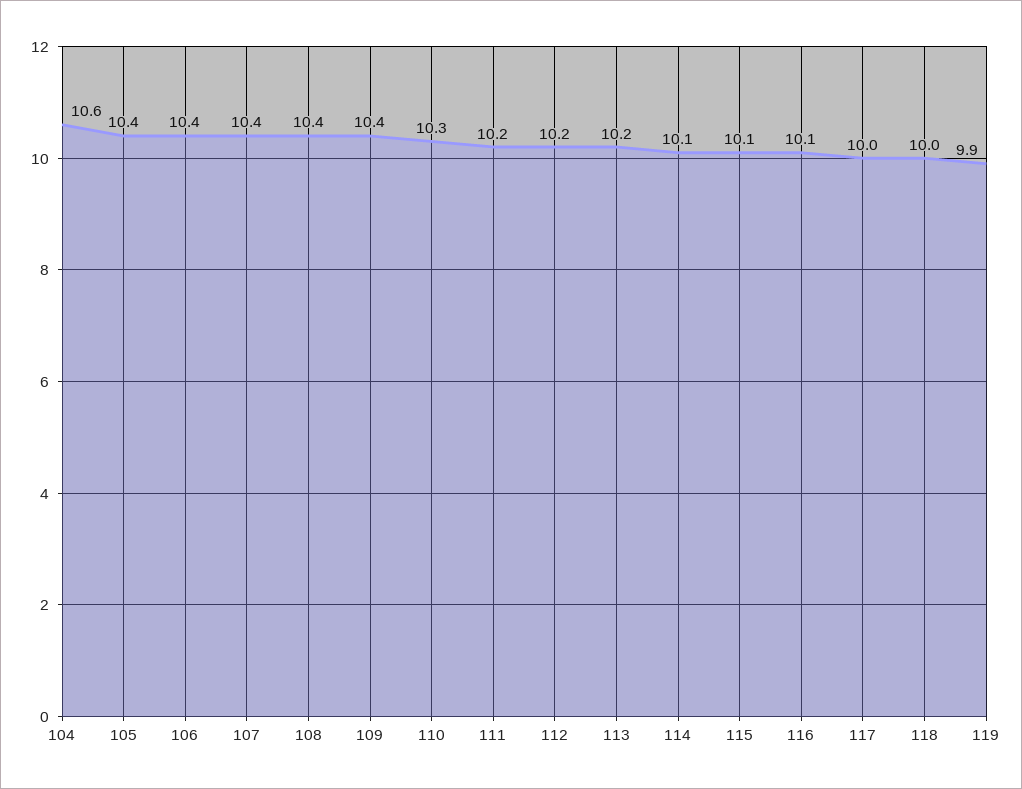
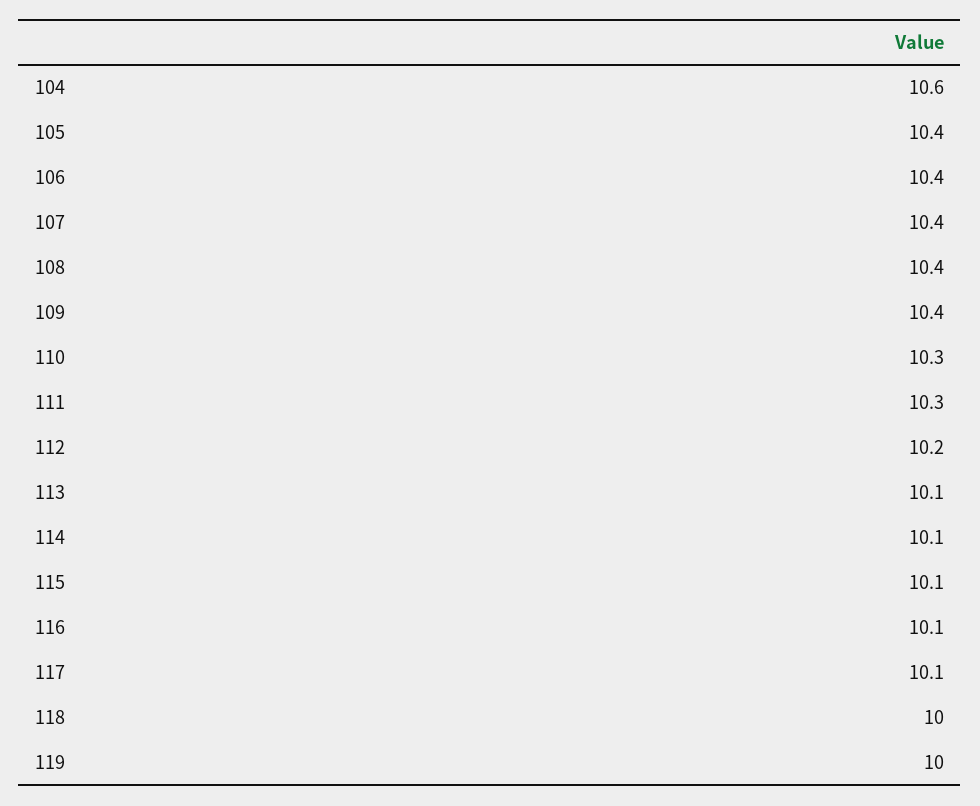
111: 10.2 -> 10.3
113: 10.2 -> 10.1
117: 10 -> 10.1
119: 9.9 -> 10

